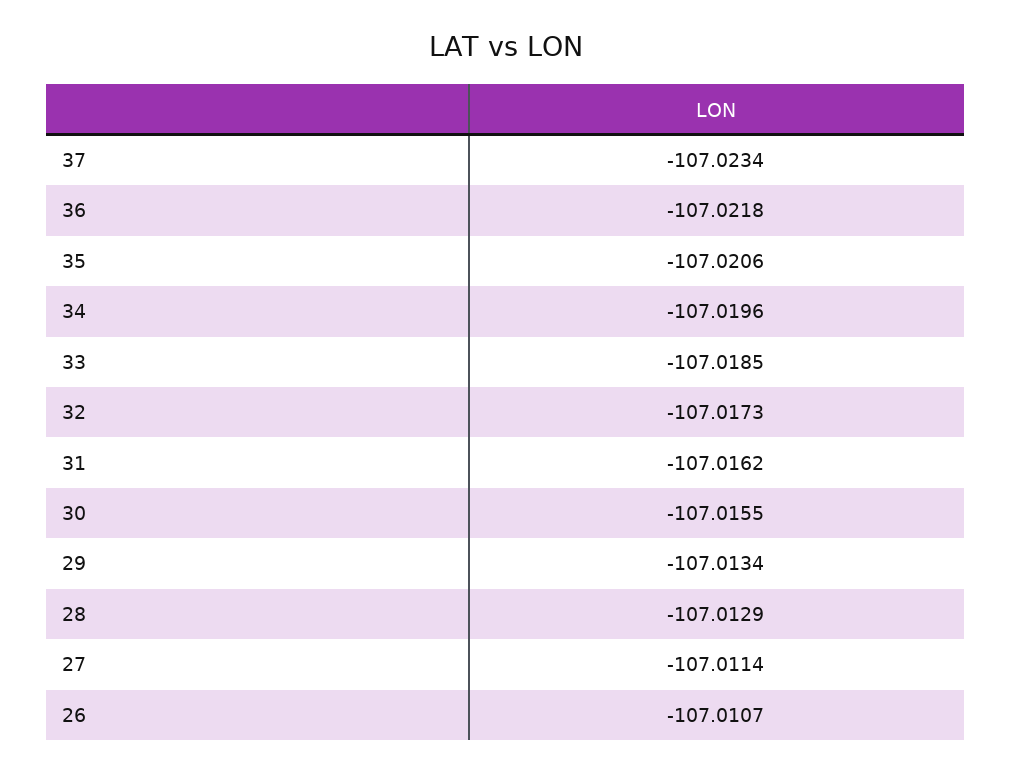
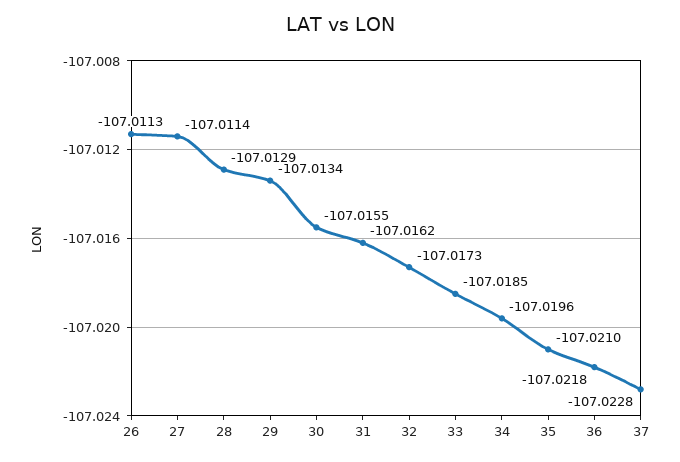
37: -107.0234 -> -107.0228
35: -107.0206 -> -107.021
26: -107.0107 -> -107.0113

